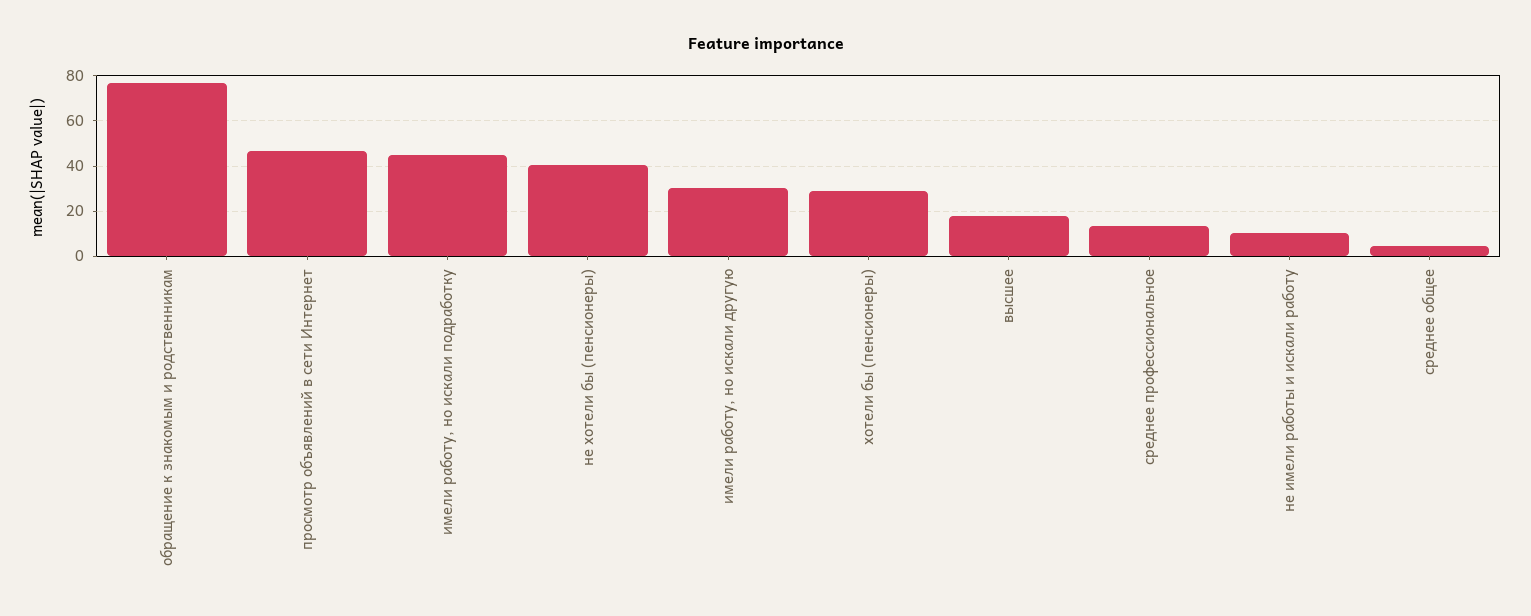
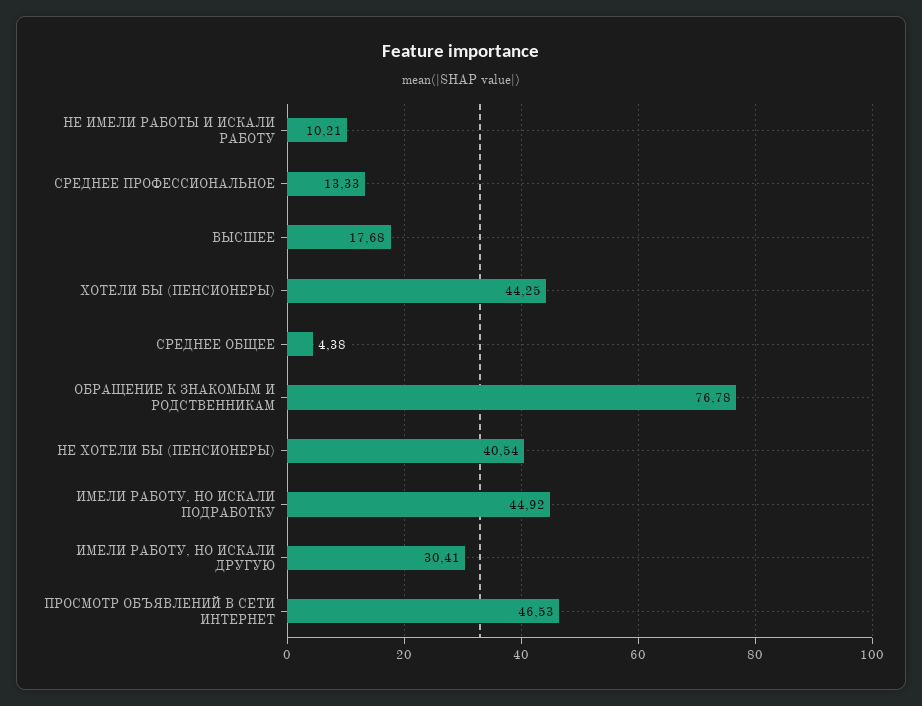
хотели бы (пенсионеры): 30 -> 44.25

